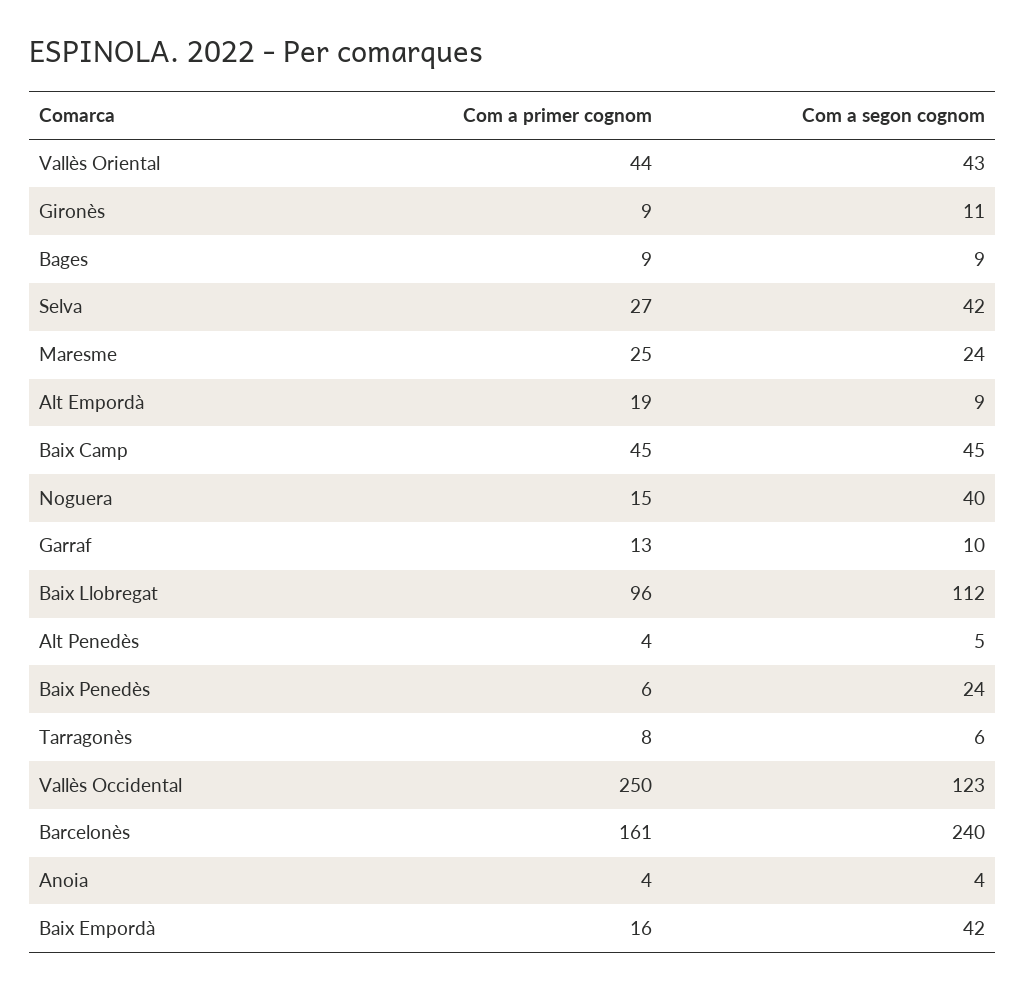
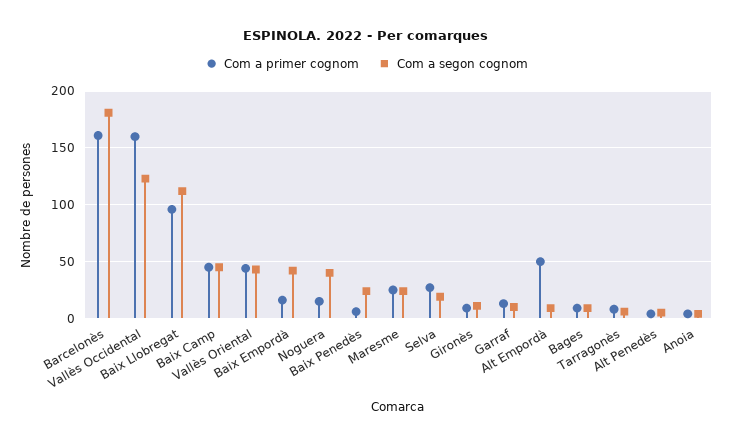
Com a segon cognom, Selva: 42 -> 20
Com a primer cognom, Alt Empordà: 19 -> 50
Com a primer cognom, Vallès Occidental: 250 -> 160
Com a segon cognom, Barcelonès: 240 -> 180

